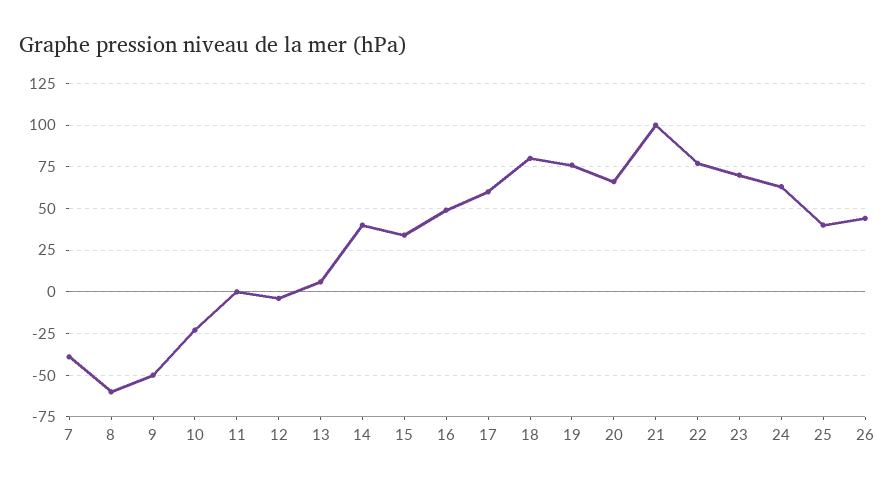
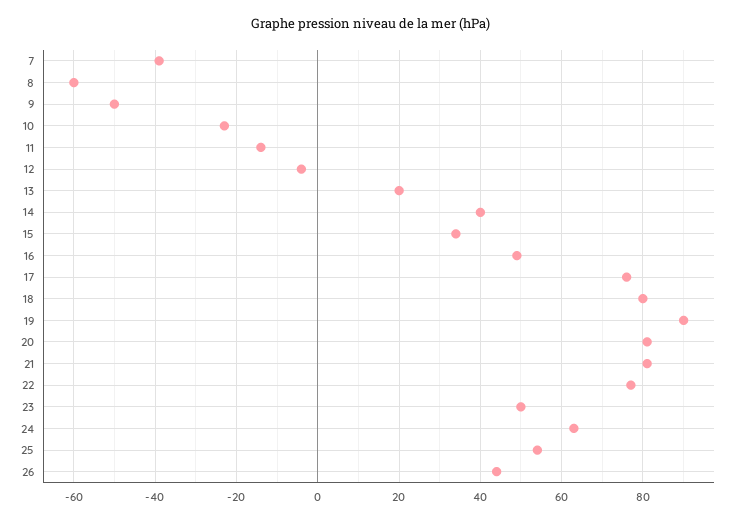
11: 0 -> -15
13: 5 -> 20
17: 60 -> 75
19: 75 -> 90
20: 65 -> 80
21: 100 -> 80
23: 70 -> 50
25: 40 -> 55

